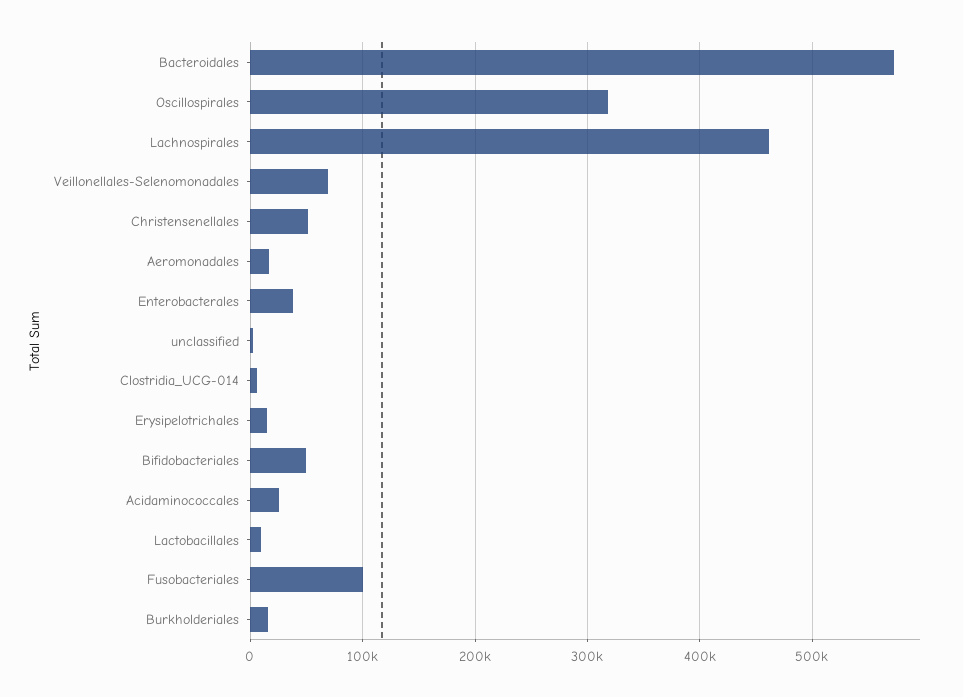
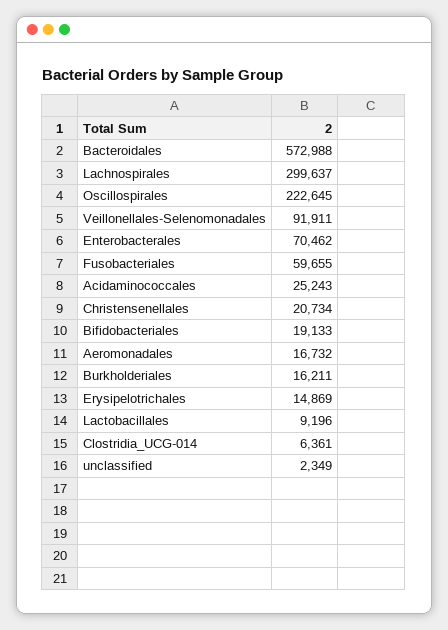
Oscillospirales: 320000 -> 222645
Lachnospirales: 460000 -> 299637
Veillonellales-Selenomonadales: 70000 -> 91911
Christensenellales: 50000 -> 20734
Enterobacterales: 40000 -> 70462
Bifidobacteriales: 50000 -> 19133
Fusobacteriales: 100000 -> 59655

